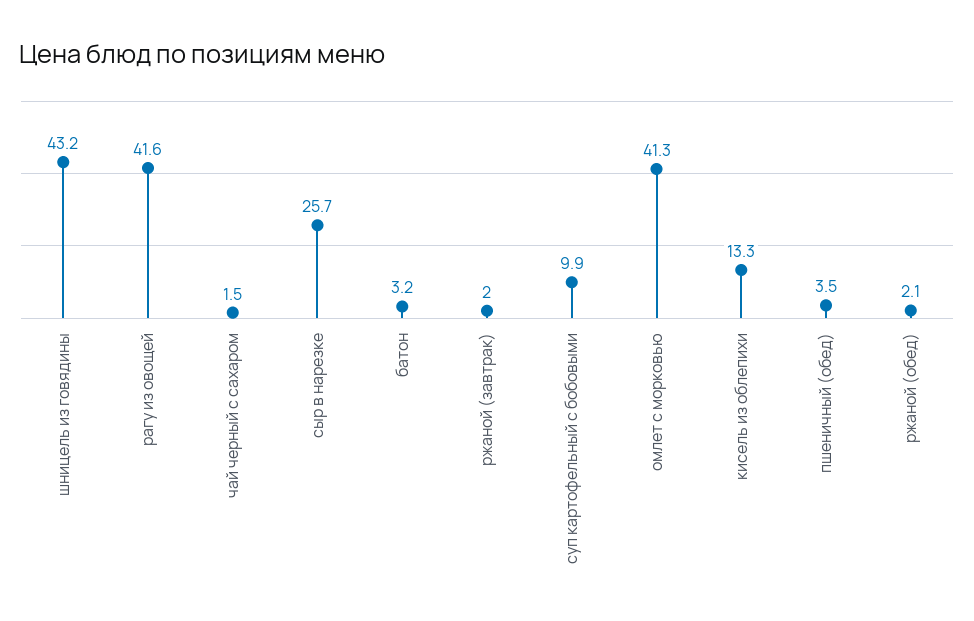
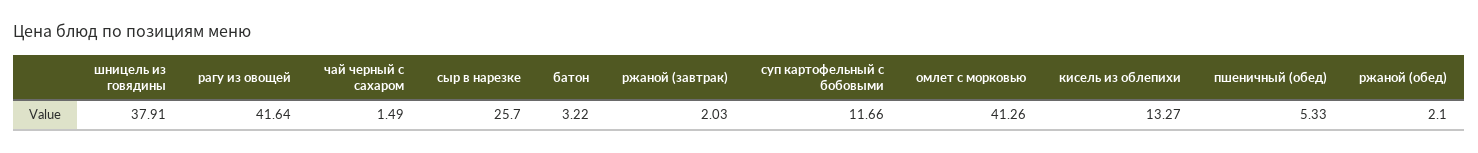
шницель из говядины: 43.2 -> 37.91
суп картофельный с бобовыми: 9.9 -> 11.66
пшеничный (обед): 3.5 -> 5.33

